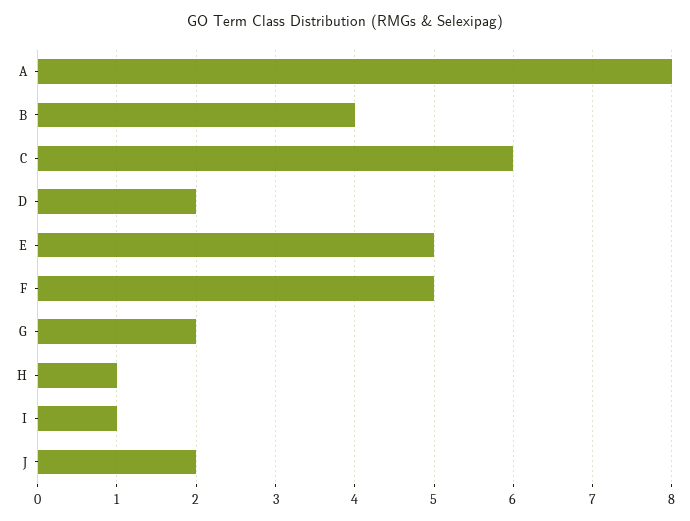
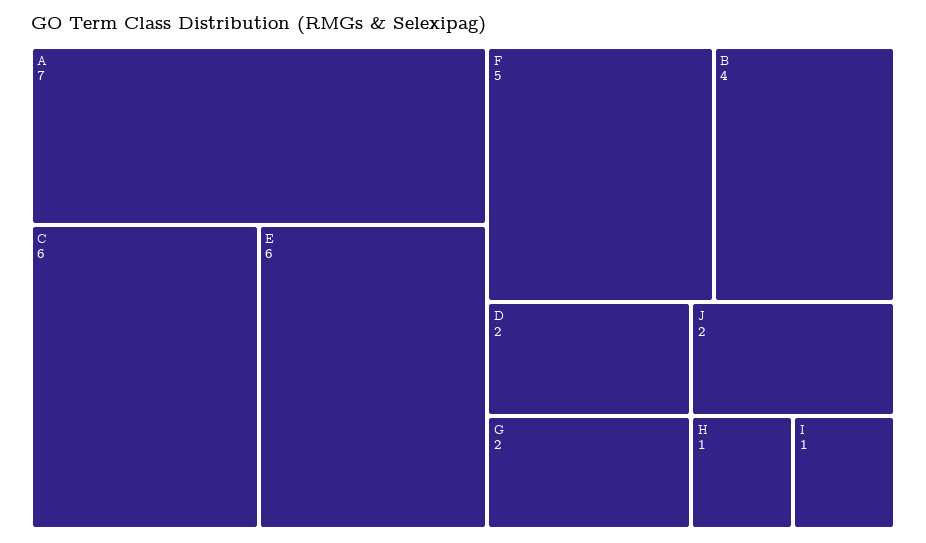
A: 8 -> 7
E: 5 -> 6

